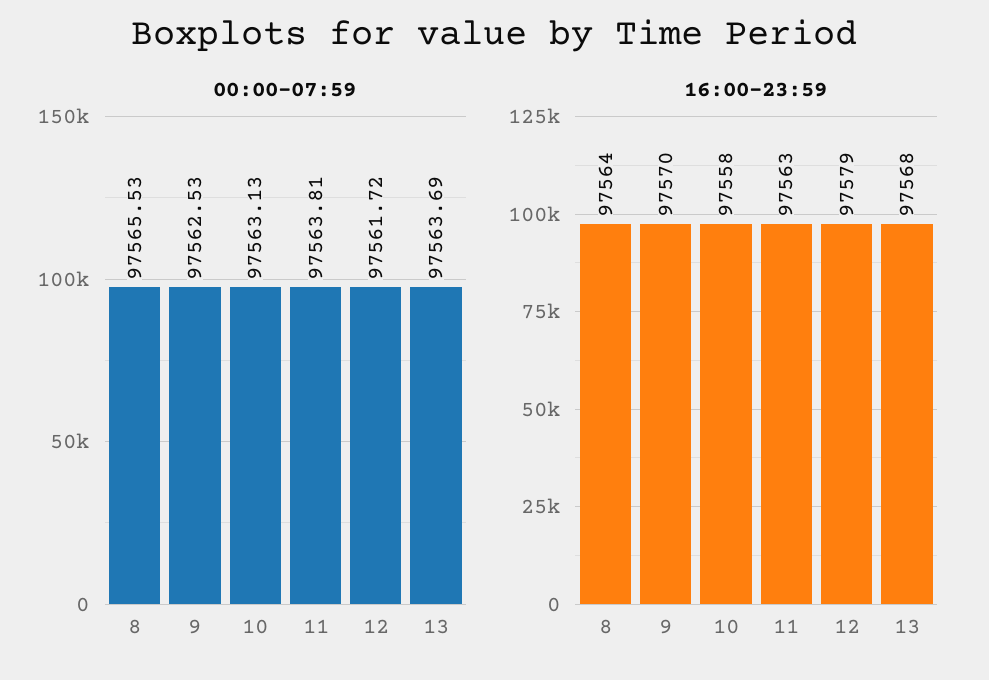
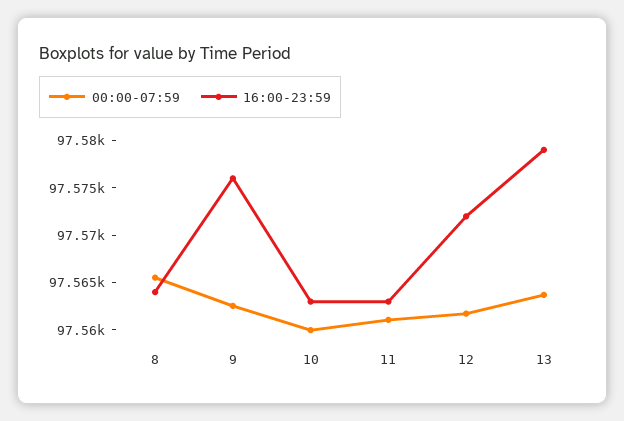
00:00-07:59, 10: 97563.13 -> 97560
00:00-07:59, 11: 97563.81 -> 97561
16:00-23:59, 9: 97570 -> 97576
16:00-23:59, 10: 97558 -> 97563
16:00-23:59, 12: 97579 -> 97572
16:00-23:59, 13: 97568 -> 97579

